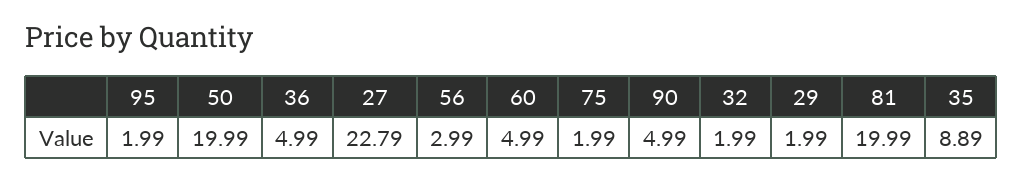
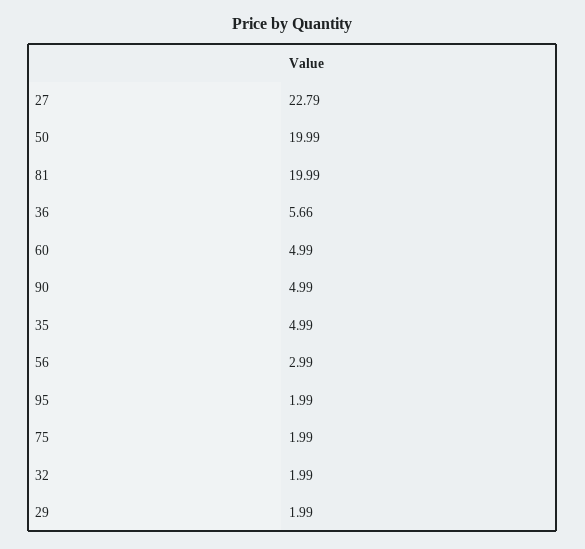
36: 4.99 -> 5.66
35: 8.89 -> 4.99

